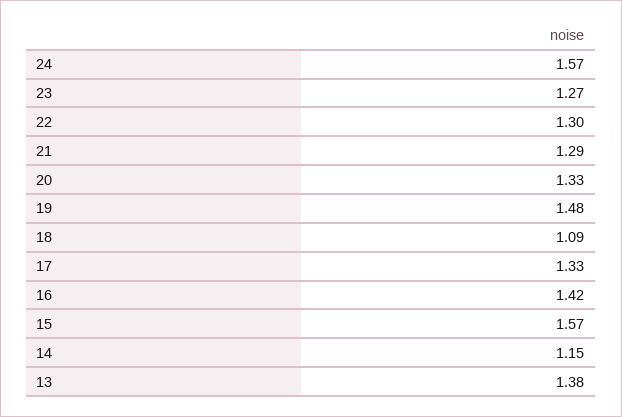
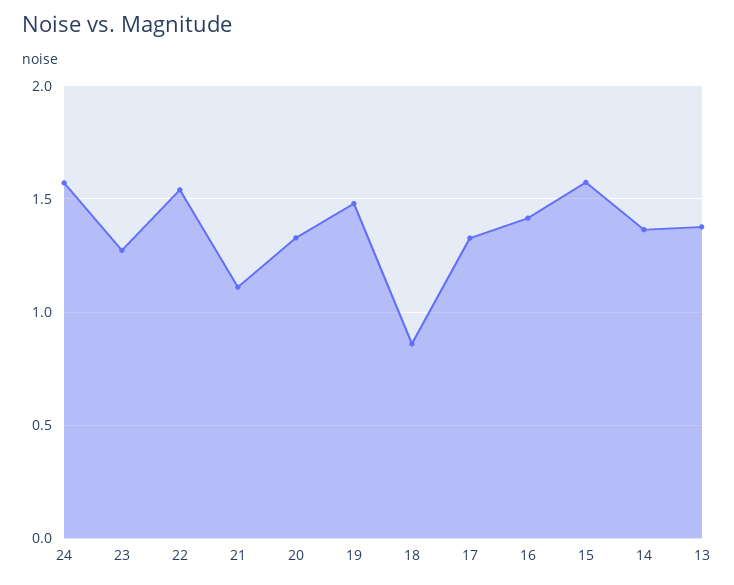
22: 1.3 -> 1.55
21: 1.29 -> 1.1
18: 1.09 -> 0.85
14: 1.15 -> 1.35

